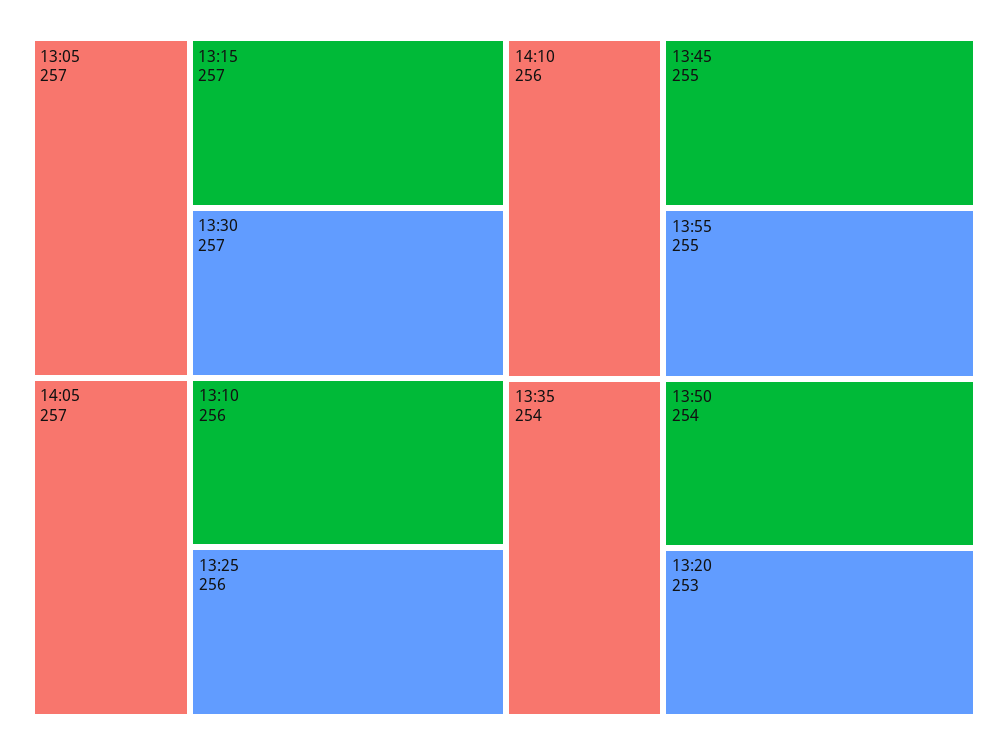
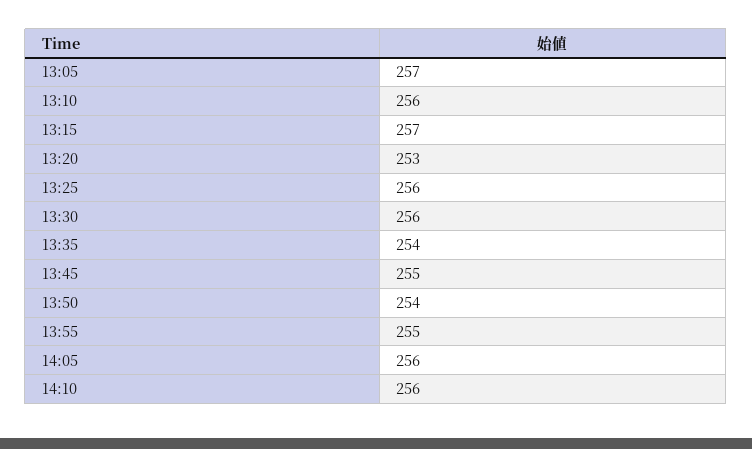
13:30: 257 -> 256
14:05: 257 -> 256

